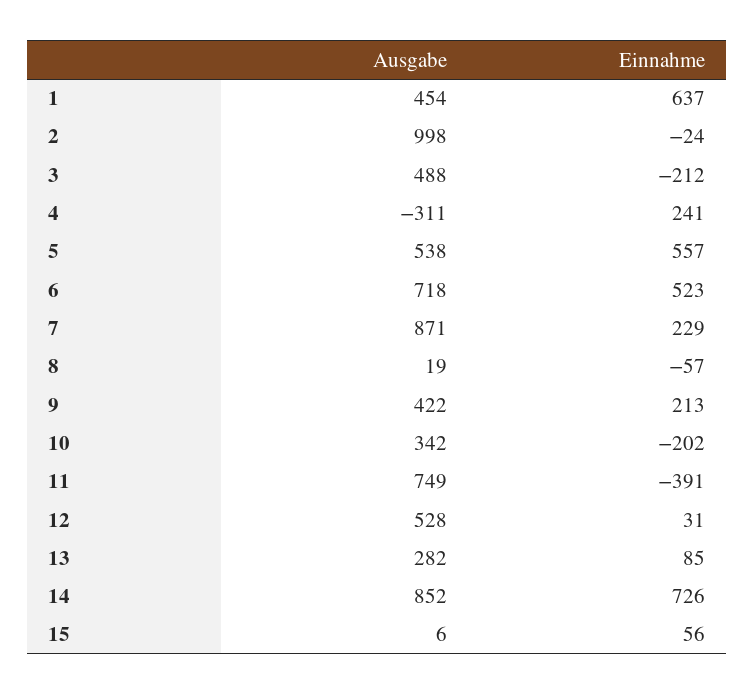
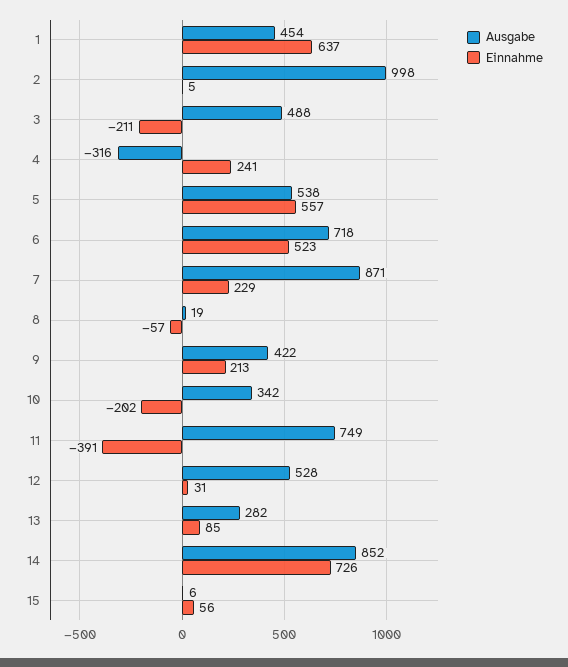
Einnahme, 2: -24 -> 5
Einnahme, 3: -212 -> -211
Ausgabe, 4: -311 -> -316

